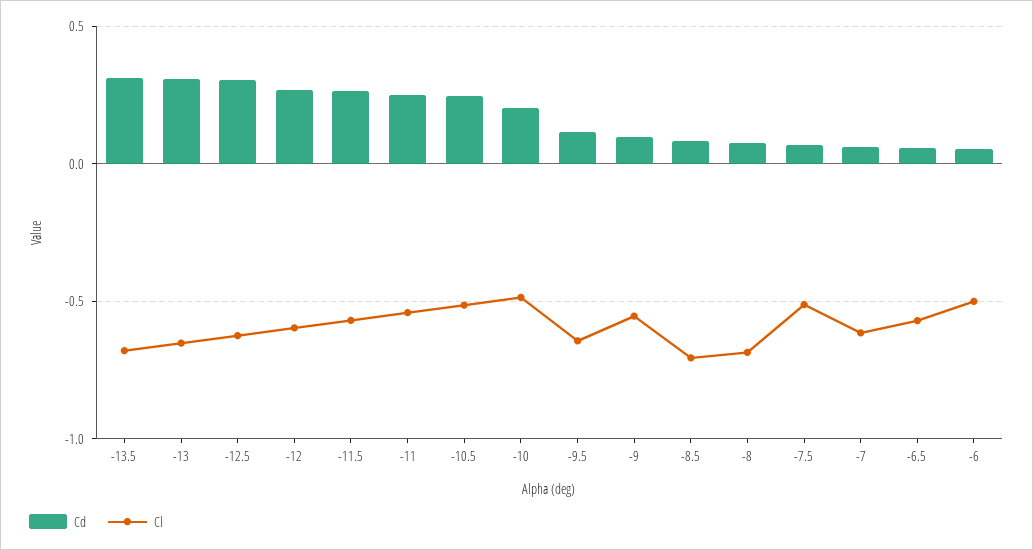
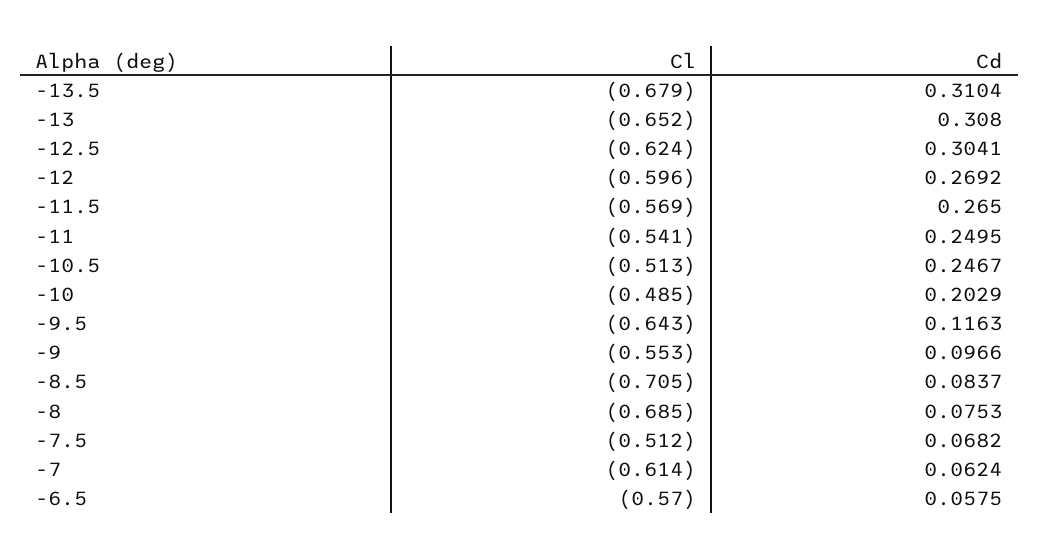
Cd, -6: 0.05 -> none
Cl, -6: -0.5 -> none

